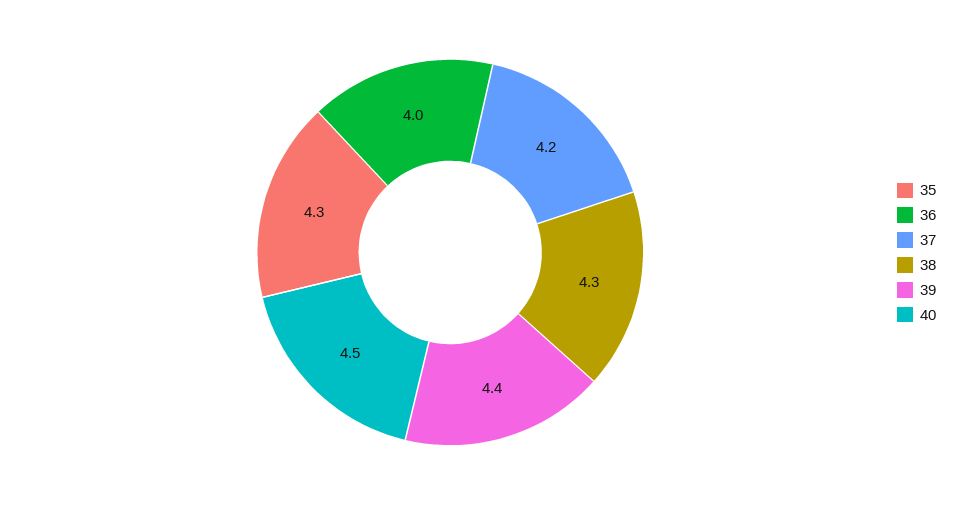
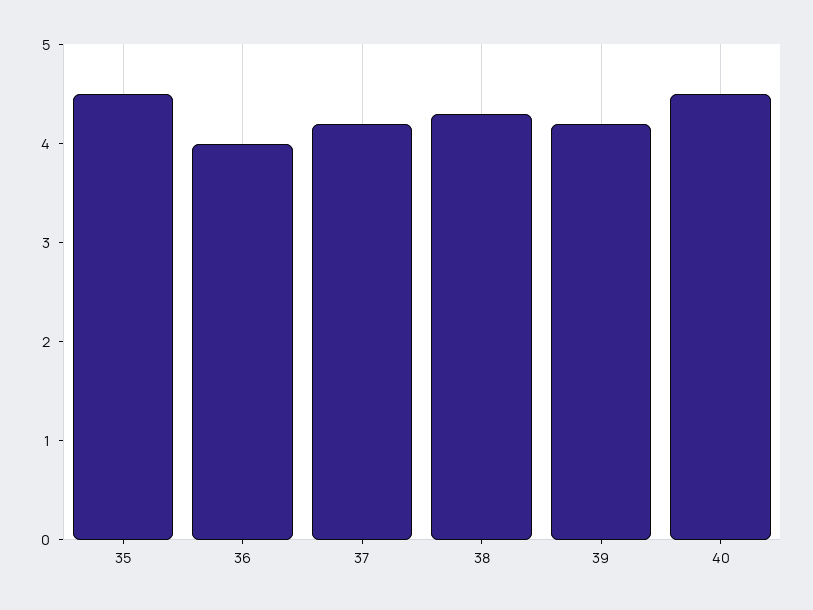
35: 4.3 -> 4.5
39: 4.4 -> 4.2

